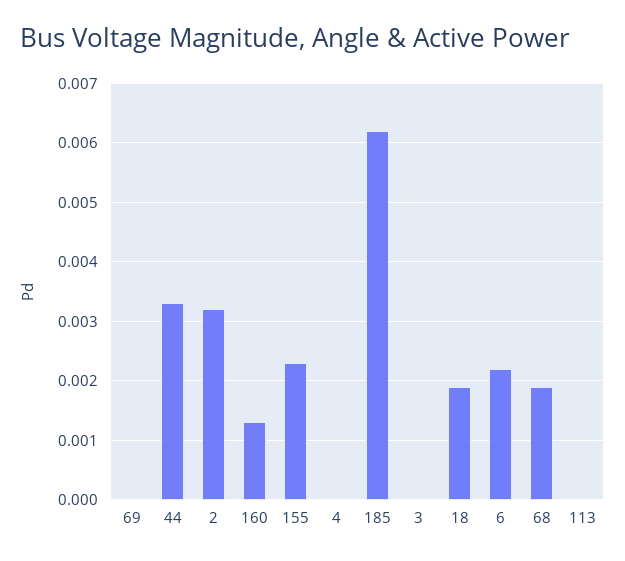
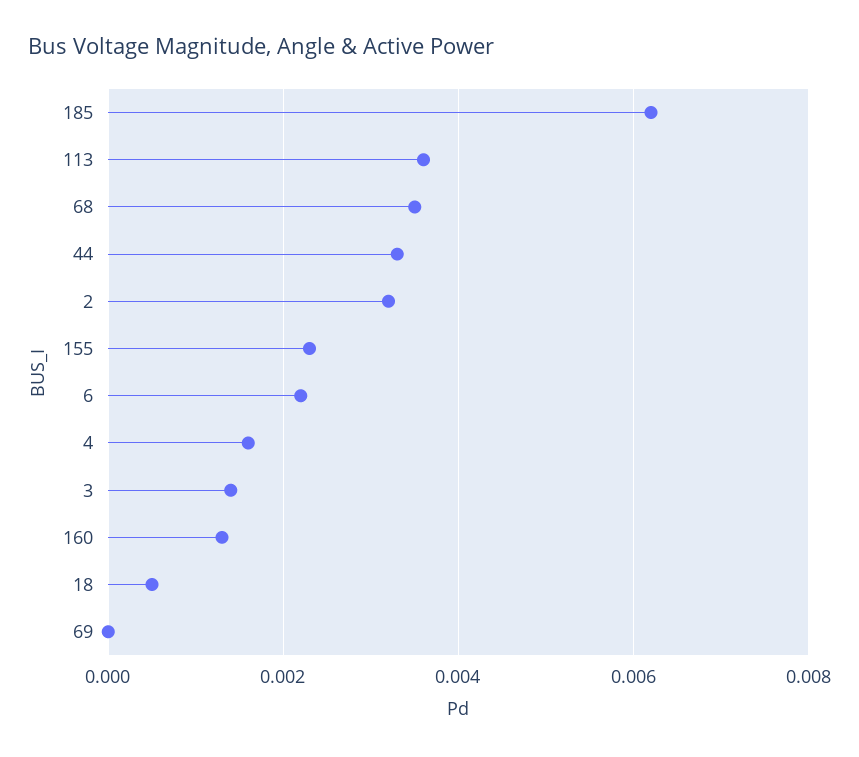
4: 0 -> 0.0015
3: 0 -> 0.0015
18: 0.002 -> 0.0005
68: 0.002 -> 0.0035
113: 0 -> 0.0035

